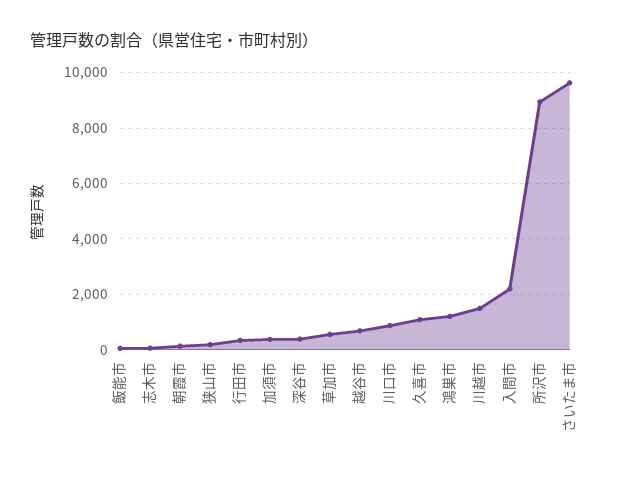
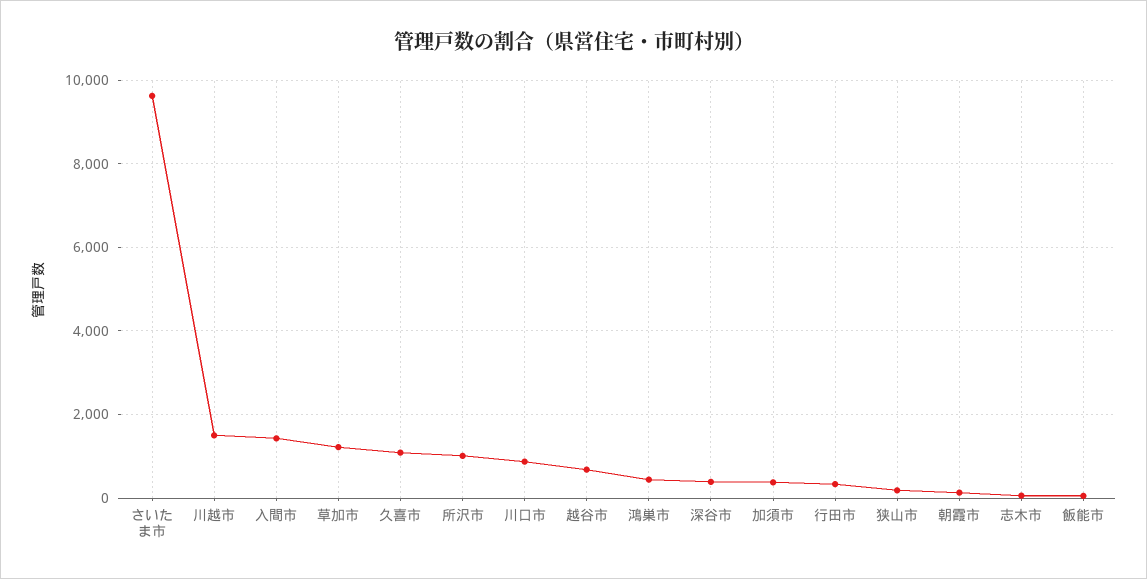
草加市: 500 -> 1200
鴻巣市: 1250 -> 400
入間市: 2250 -> 1400
所沢市: 9000 -> 1000

